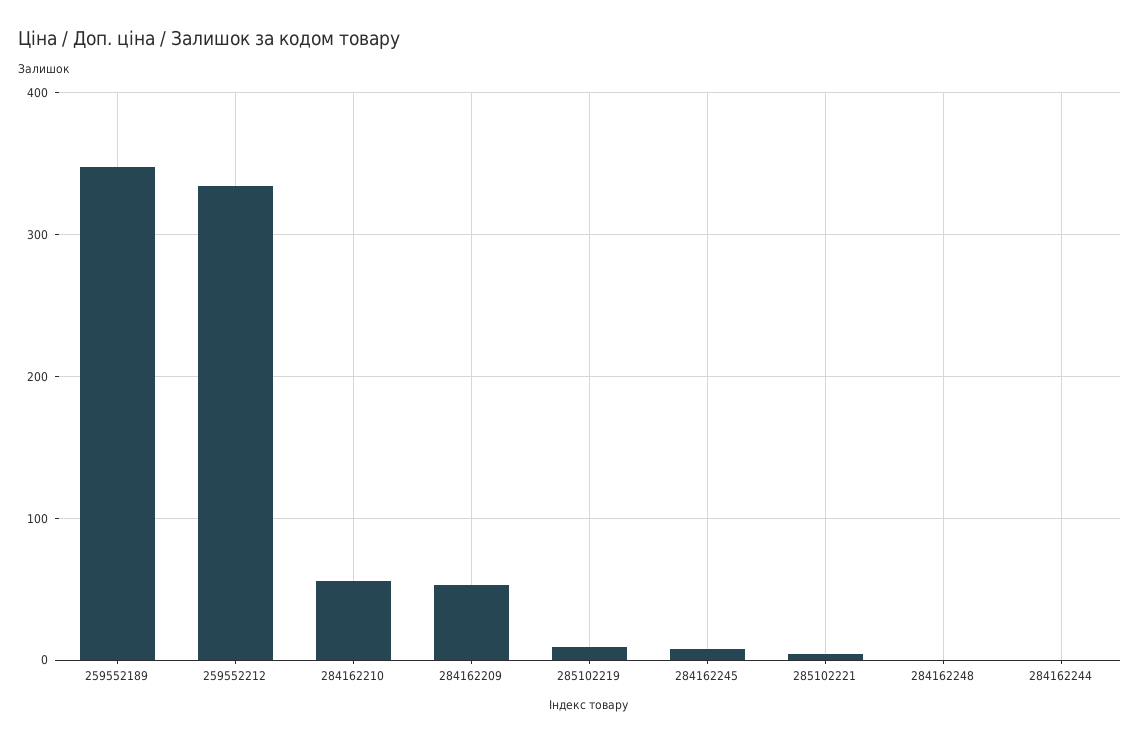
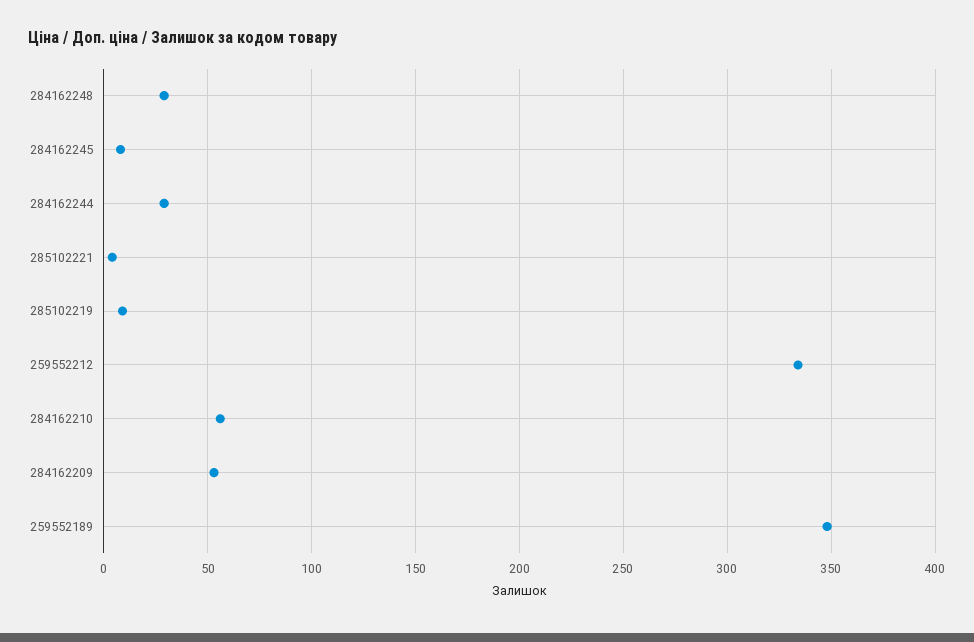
284162248: 0 -> 30
284162244: 0 -> 30

